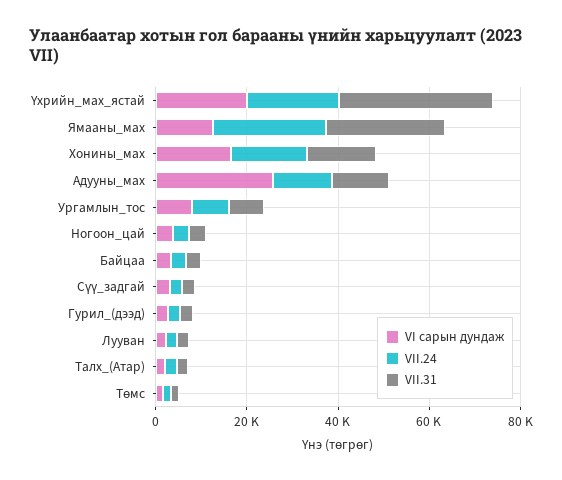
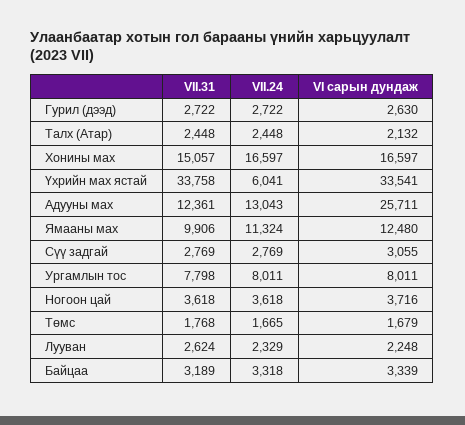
VI сарын дундаж, Үхрийн_мах_ястай: 20000 -> 33541
VII.24, Үхрийн_мах_ястай: 20000 -> 6041
VII.24, Ямааны_мах: 25000 -> 11324
VII.31, Ямааны_мах: 25000 -> 9906

